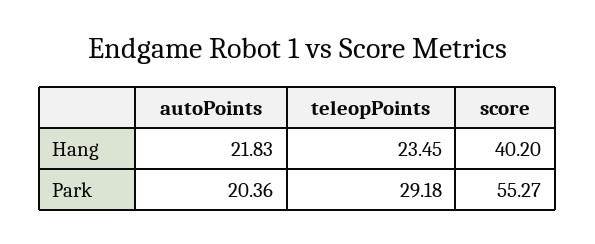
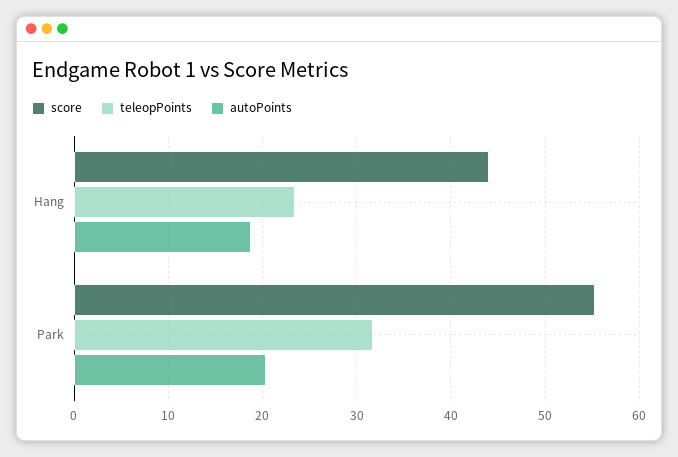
autoPoints, Hang: 21.83 -> 19
score, Hang: 40.2 -> 44
teleopPoints, Park: 29.18 -> 32

